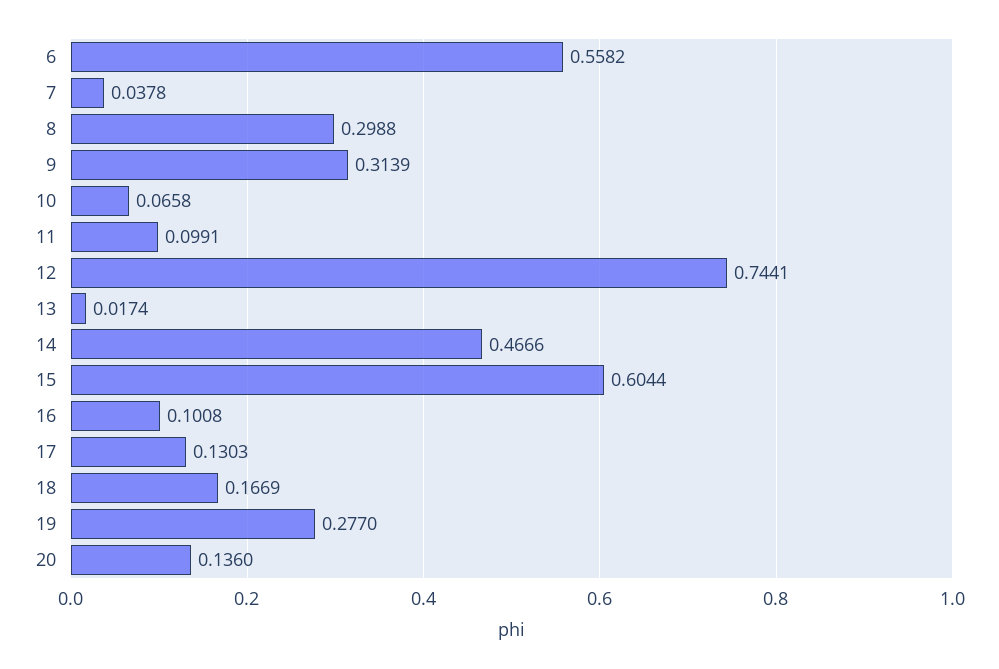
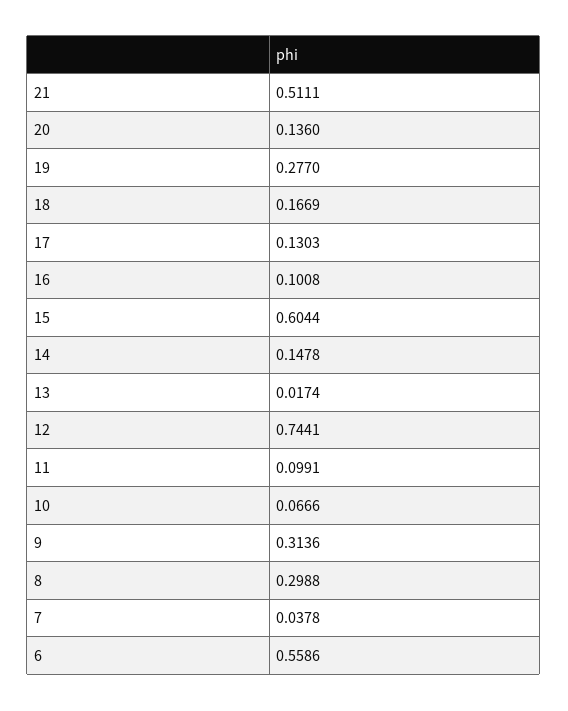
6: 0.5582 -> 0.5586
9: 0.3139 -> 0.3136
10: 0.0658 -> 0.0666
14: 0.4666 -> 0.1478
21: none -> 0.5111

